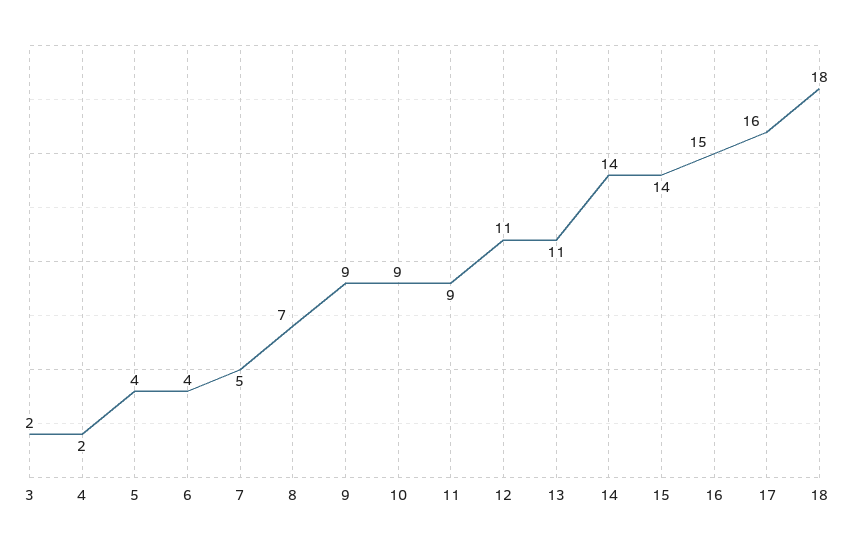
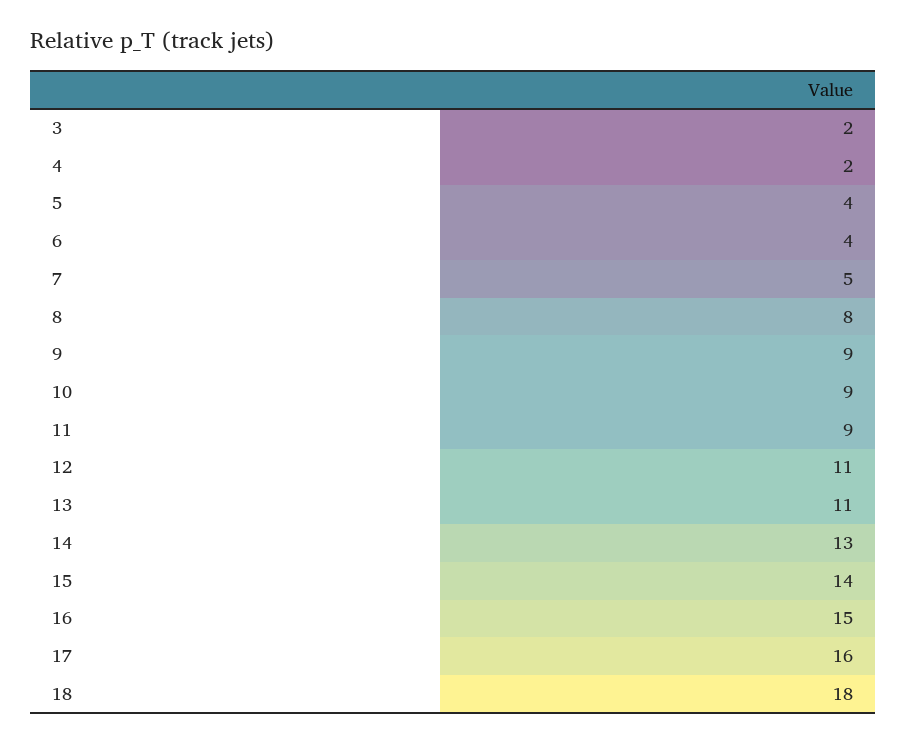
8: 7 -> 8
14: 14 -> 13

